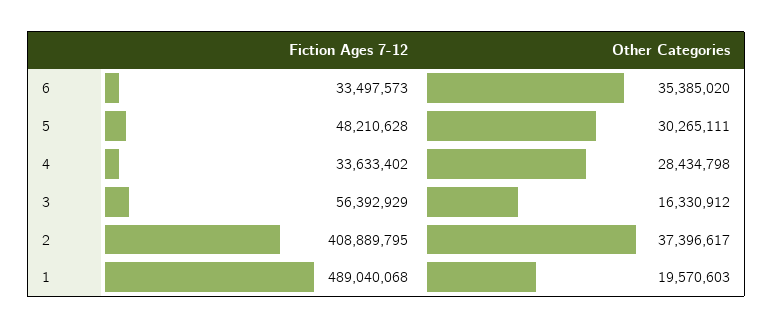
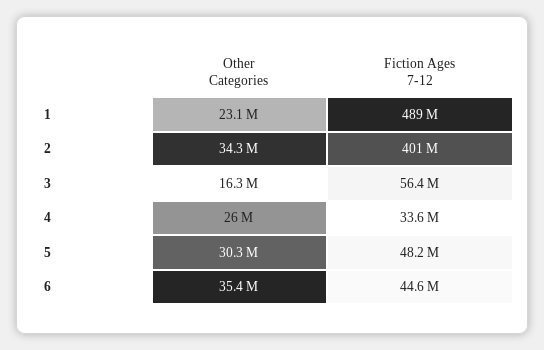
Fiction Ages 7-12, 6: 33497573 -> 44600000
Other Categories, 4: 28434798 -> 26000000
Fiction Ages 7-12, 2: 408889795 -> 401000000
Other Categories, 2: 37396617 -> 34300000
Other Categories, 1: 19570603 -> 23100000

